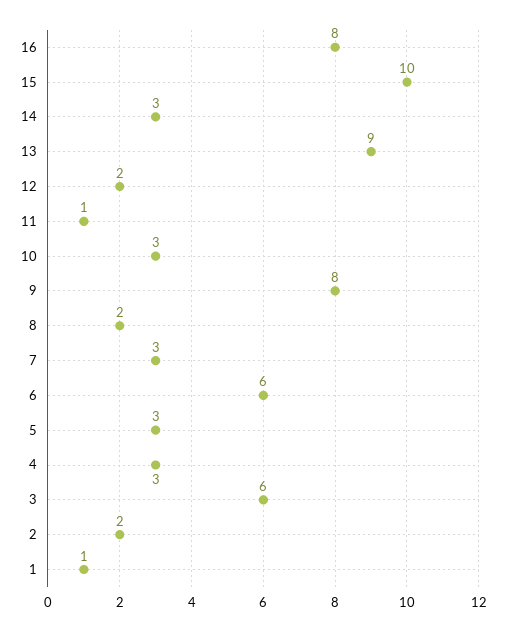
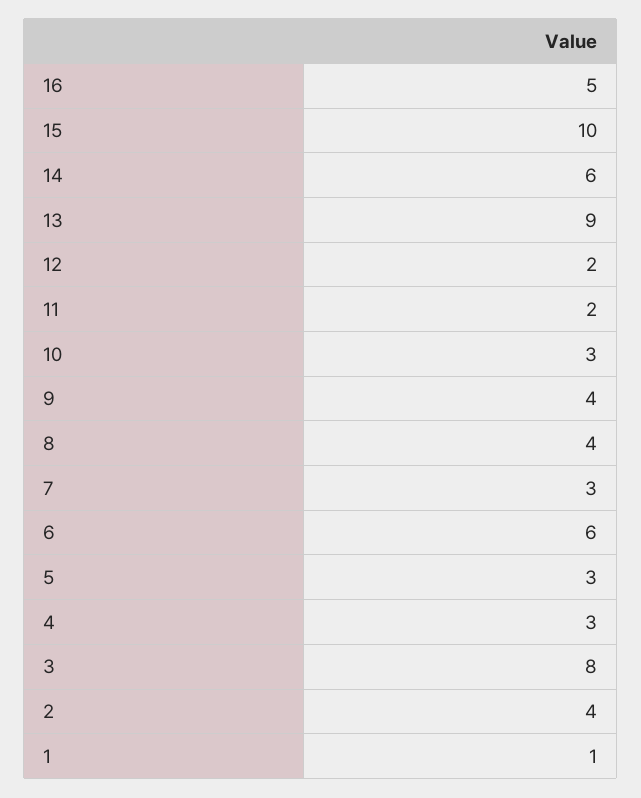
16: 8 -> 5
14: 3 -> 6
11: 1 -> 2
9: 8 -> 4
8: 2 -> 4
3: 6 -> 8
2: 2 -> 4

